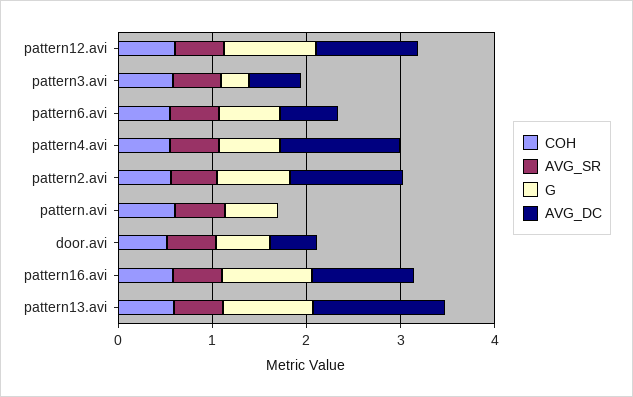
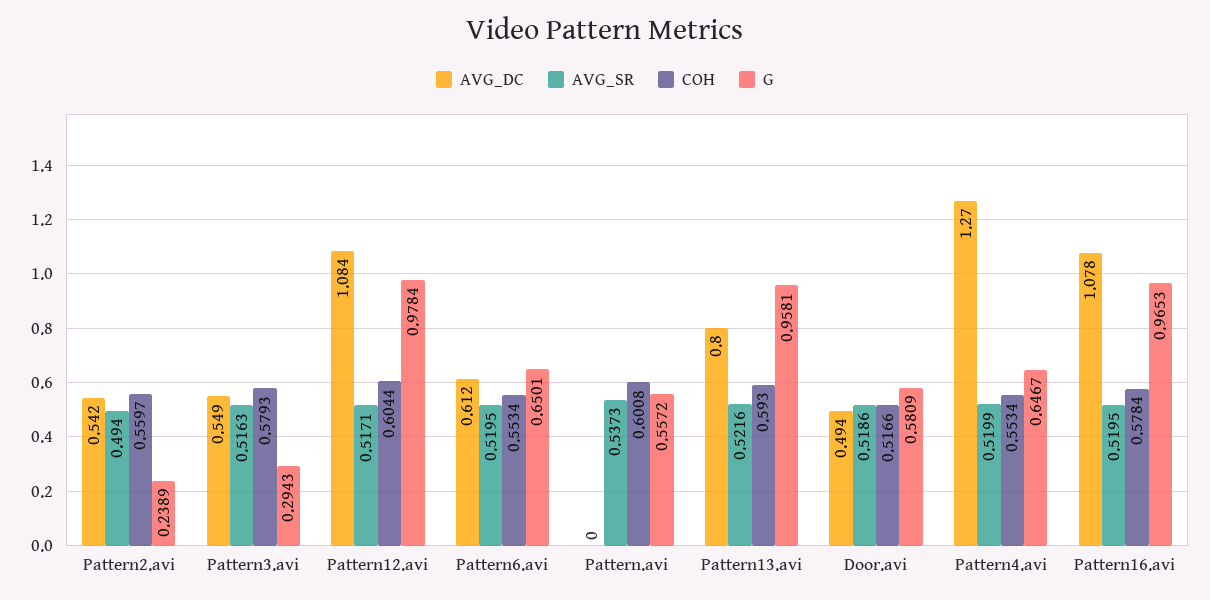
G, pattern2.avi: 0.8 -> 0.2389
AVG_DC, pattern2.avi: 1.2 -> 0.542
AVG_DC, pattern13.avi: 1.4 -> 0.8

